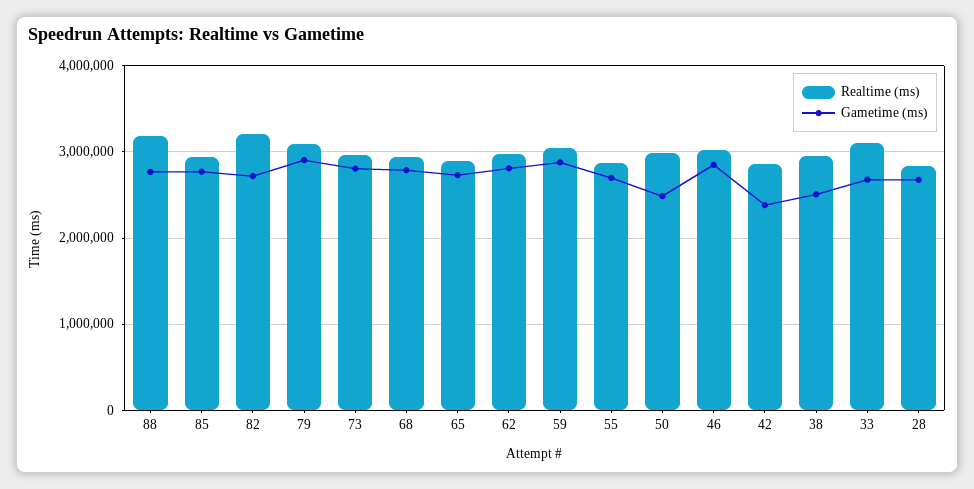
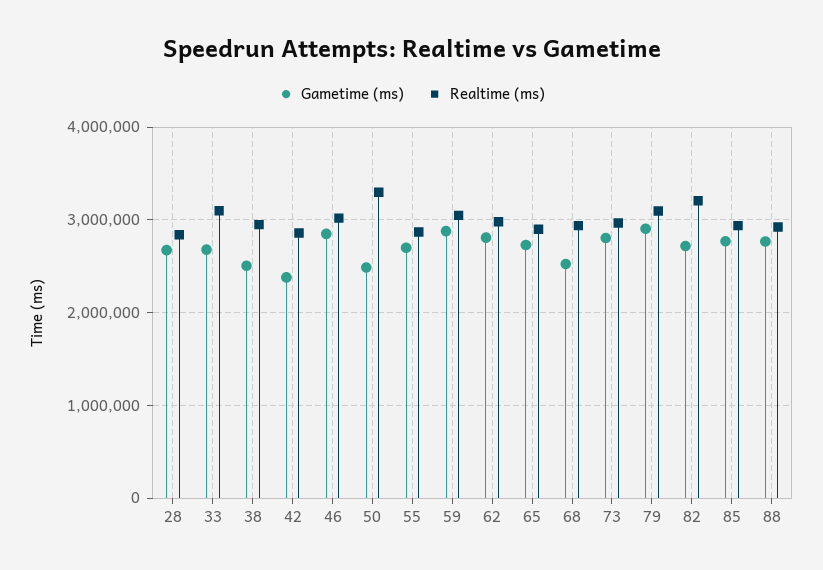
Realtime (ms), 88: 3200000 -> 2900000
Gametime (ms), 68: 2800000 -> 2500000
Realtime (ms), 50: 3000000 -> 3300000

